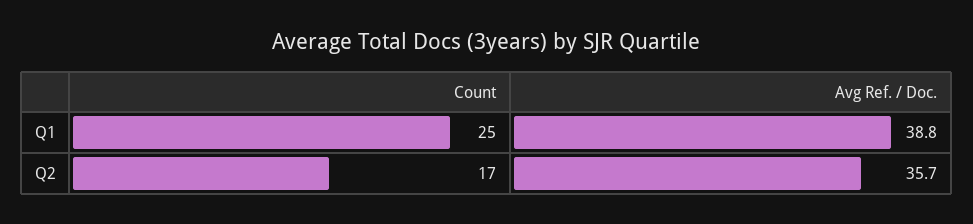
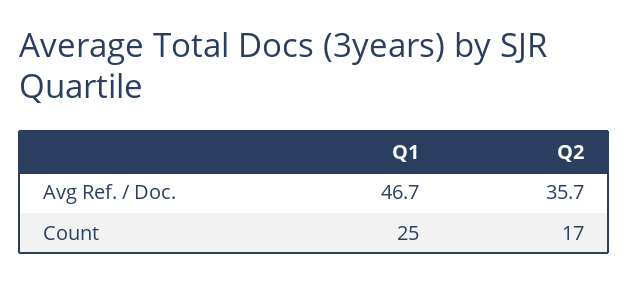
Avg Ref. / Doc., Q1: 38.8 -> 46.7

